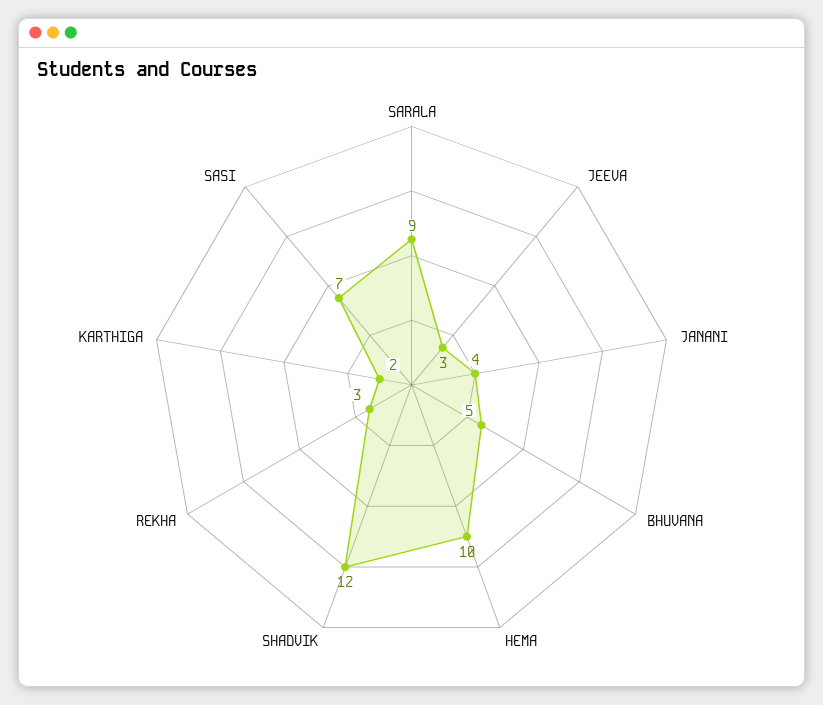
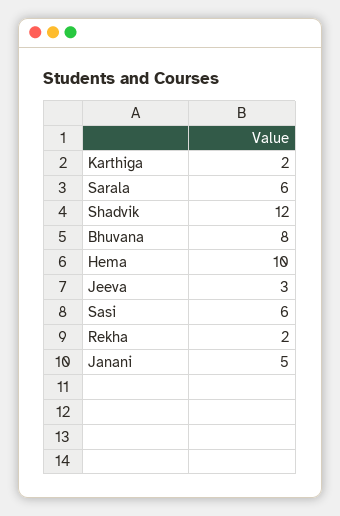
SARALA: 9 -> 6
JANANI: 4 -> 5
BHUVANA: 5 -> 8
REKHA: 3 -> 2
SASI: 7 -> 6

